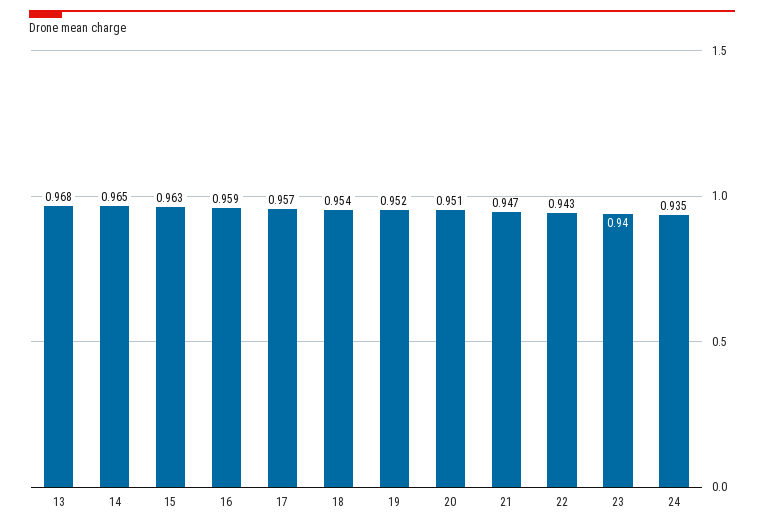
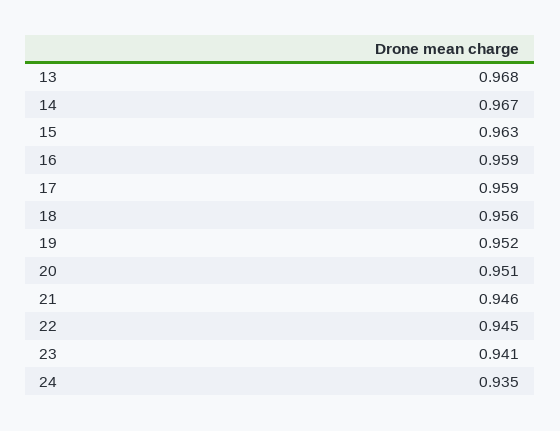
14: 0.965 -> 0.967
17: 0.957 -> 0.959
18: 0.954 -> 0.956
21: 0.947 -> 0.946
22: 0.943 -> 0.945
23: 0.94 -> 0.941

